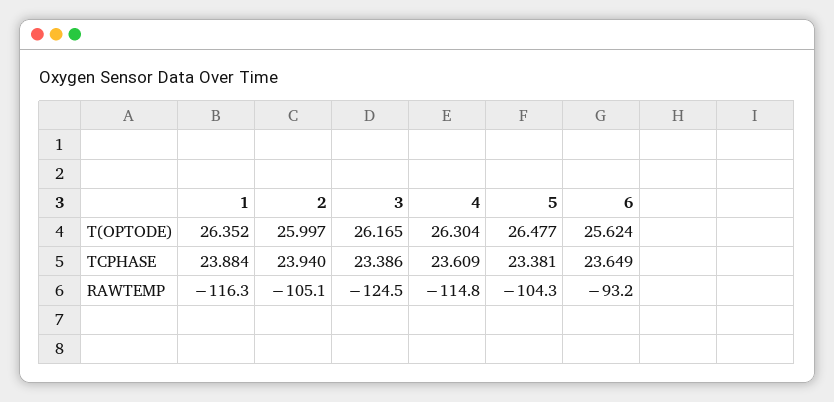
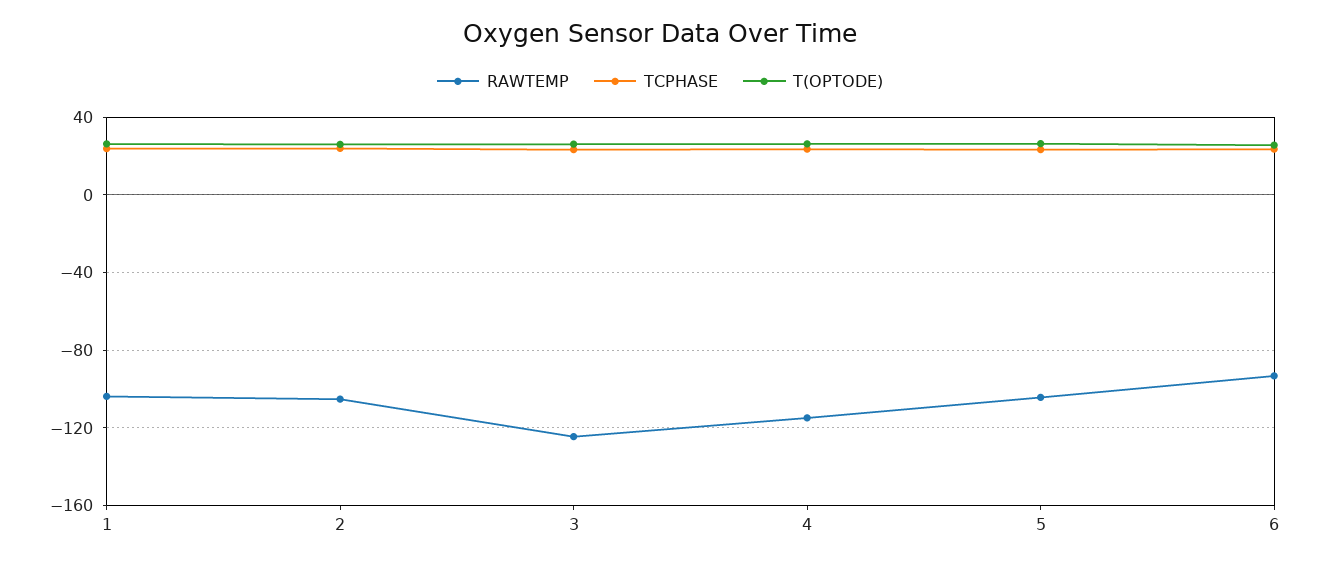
RAWTEMP, 1: -116.3 -> -105

